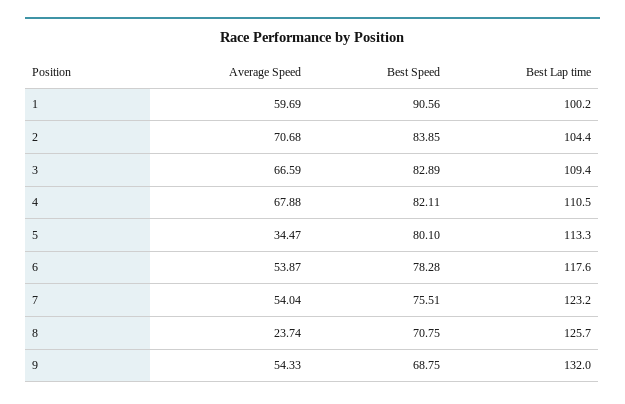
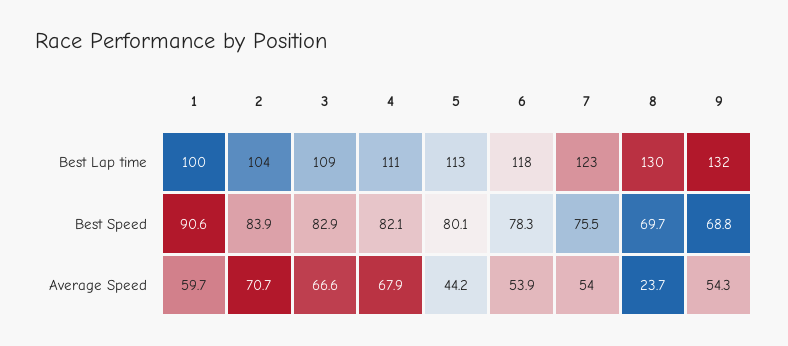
Average Speed, 5: 34.47 -> 44.2
Best Speed, 8: 70.75 -> 69.7
Best Lap time, 8: 125.7 -> 130

